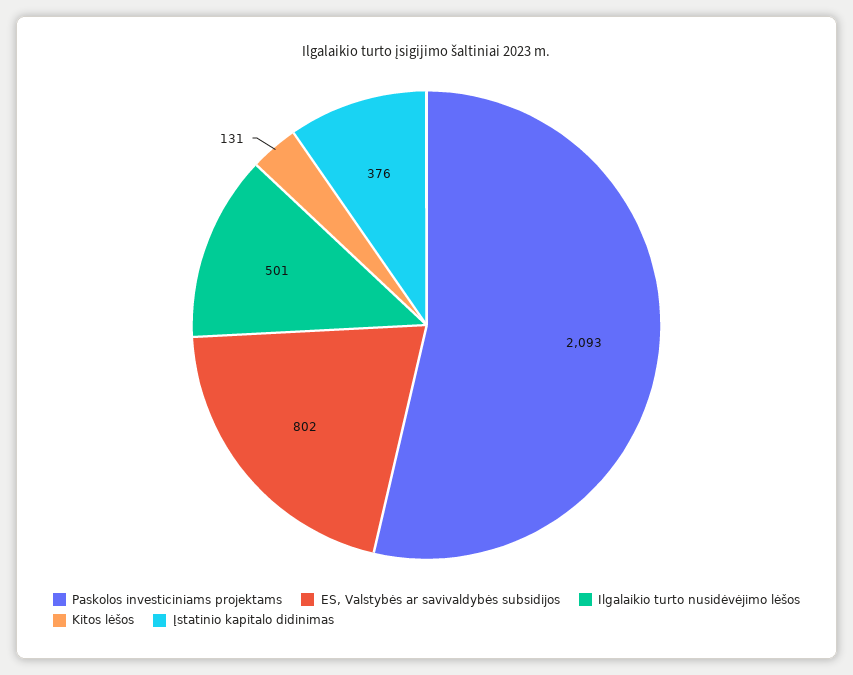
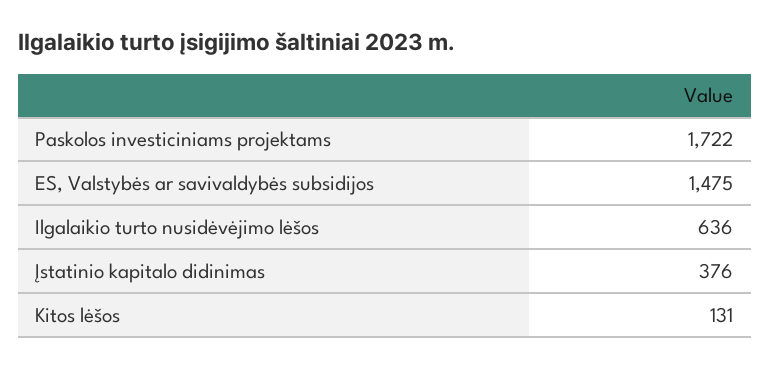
Paskolos investiciniams projektams: 2093 -> 1722
ES, Valstybės ar savivaldybės subsidijos: 802 -> 1475
Ilgalaikio turto nusidėvėjimo lėšos: 501 -> 636

